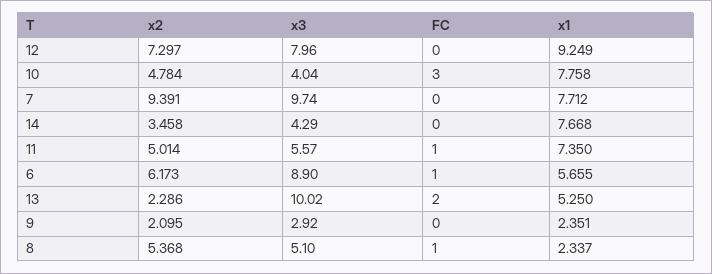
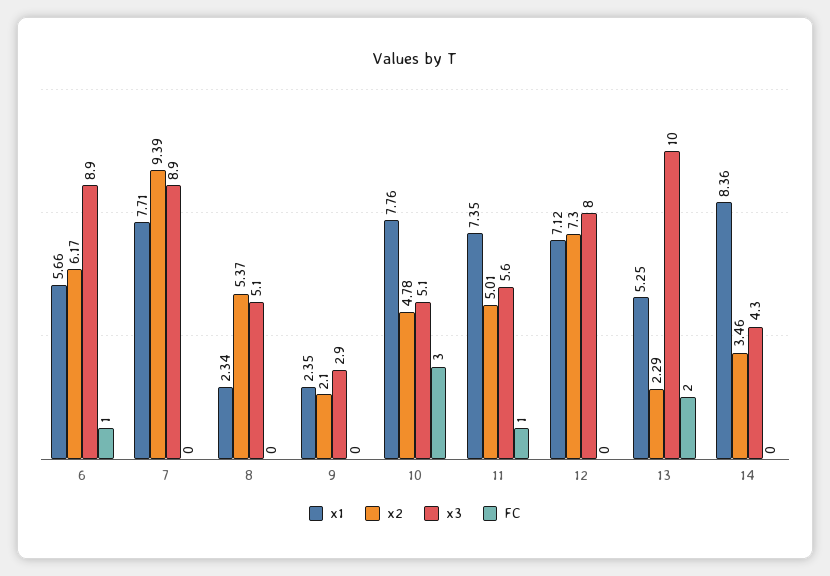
x1, 12: 9.249 -> 7.12
x3, 10: 4.04 -> 5.1
x3, 7: 9.74 -> 8.9
x1, 14: 7.668 -> 8.36
FC, 8: 1 -> 0

